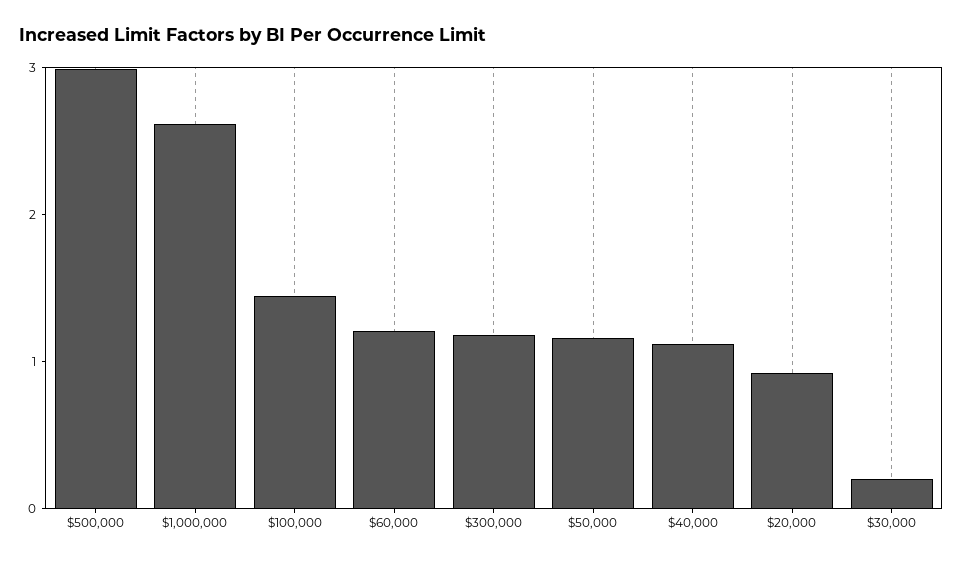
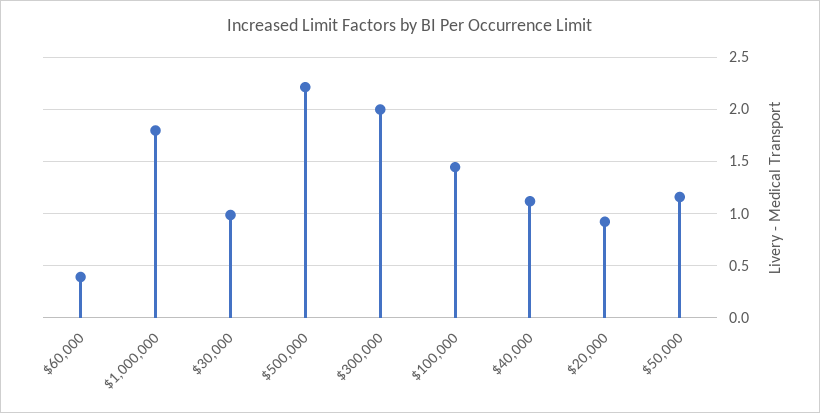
$500,000: 3 -> 2.2
$1,000,000: 2.6 -> 1.8
$60,000: 1.2 -> 0.4
$300,000: 1.2 -> 2
$30,000: 0.2 -> 1

